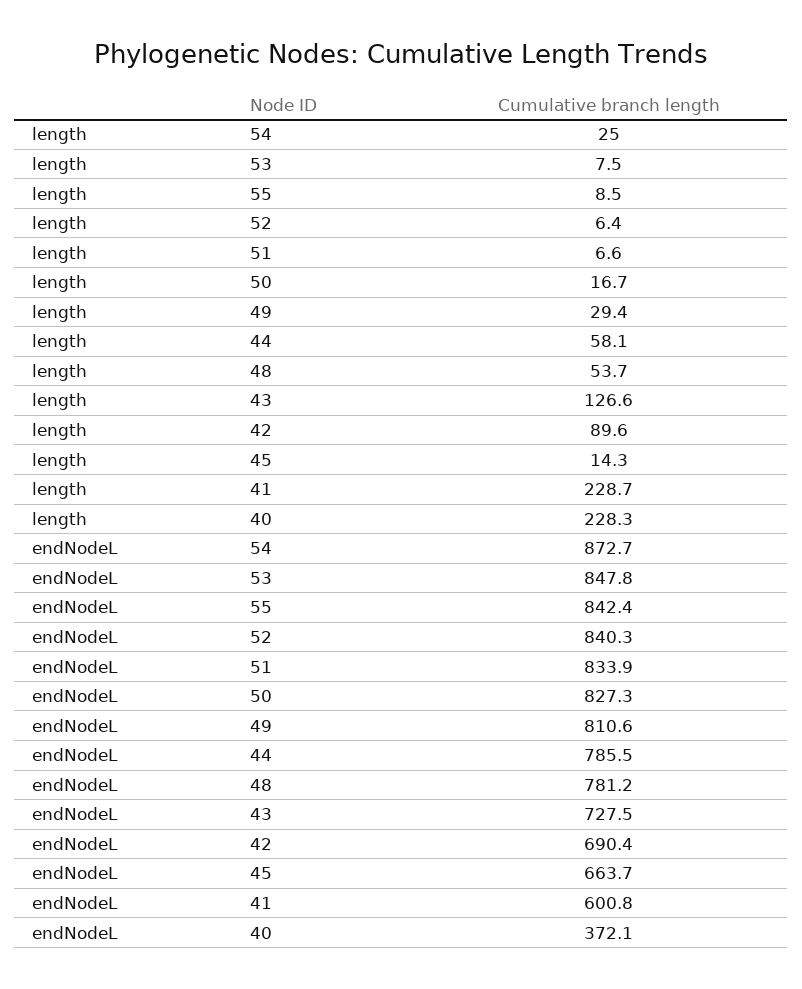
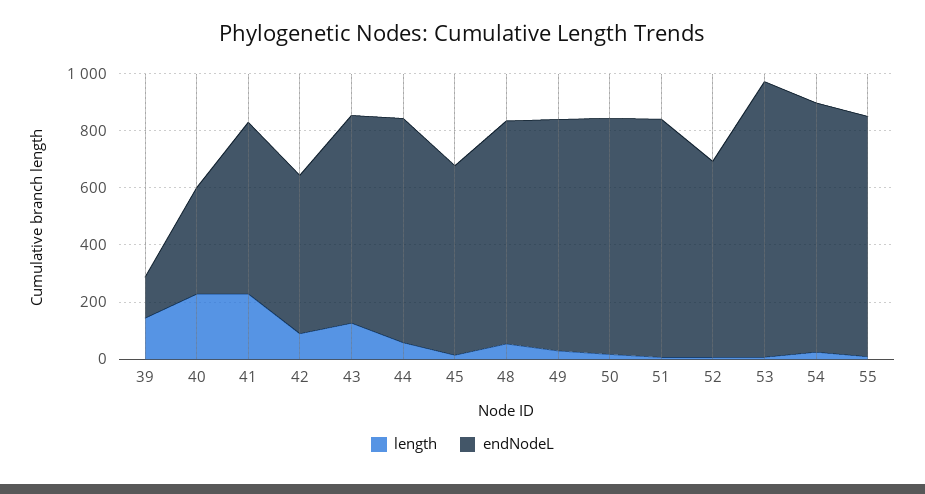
endNodeL, 53: 847.8 -> 950
endNodeL, 52: 840.3 -> 700
endNodeL, 42: 690.4 -> 550
length, 39: none -> 150
endNodeL, 39: none -> 150

